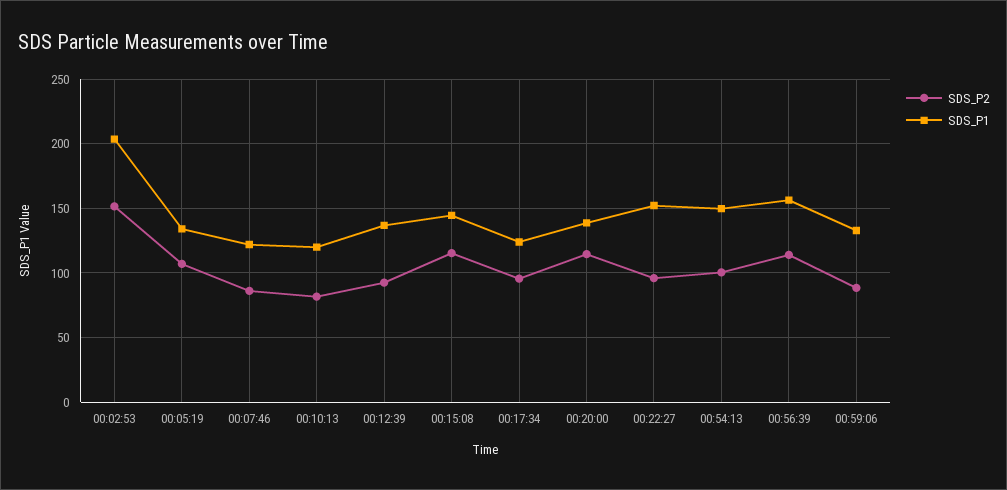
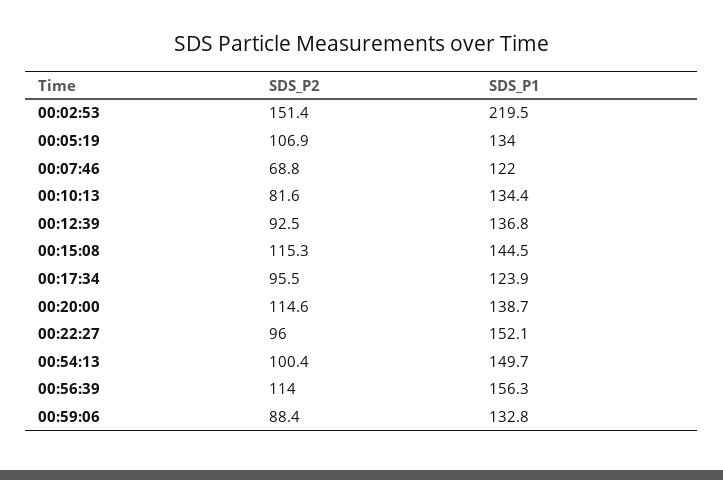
SDS_P1, 00:02:53: 205 -> 219.5
SDS_P2, 00:07:46: 85 -> 68.8
SDS_P1, 00:10:13: 120 -> 134.4

